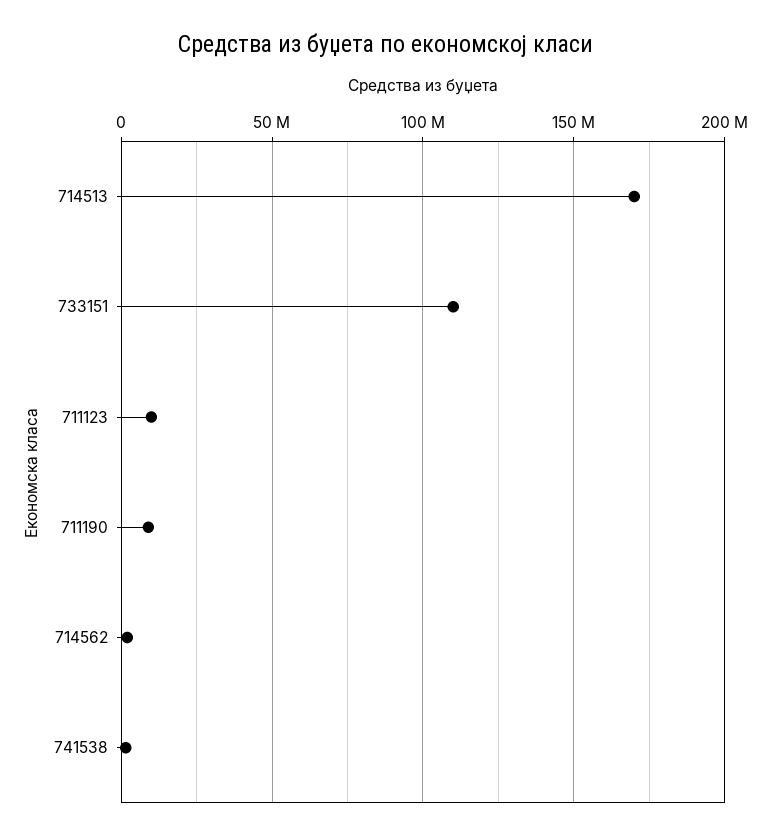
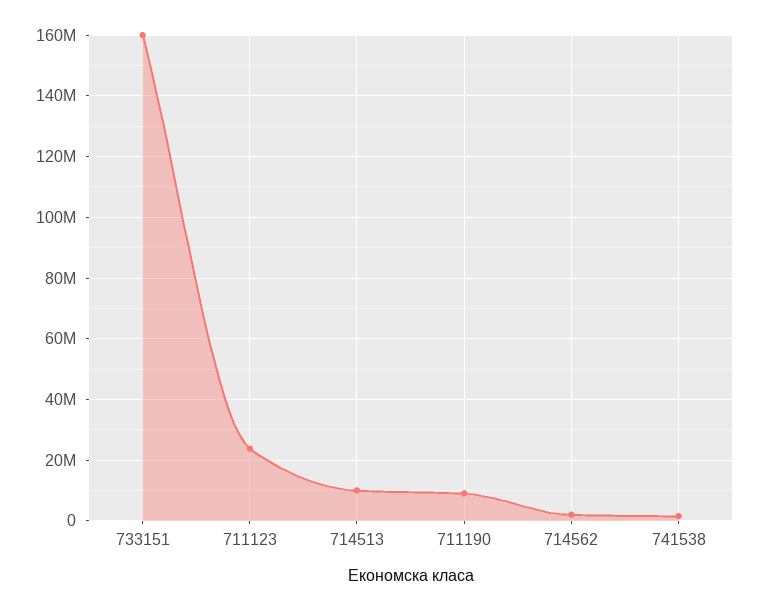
714513: 170000000 -> 10000000
733151: 110000000 -> 160000000
711123: 10000000 -> 24000000

